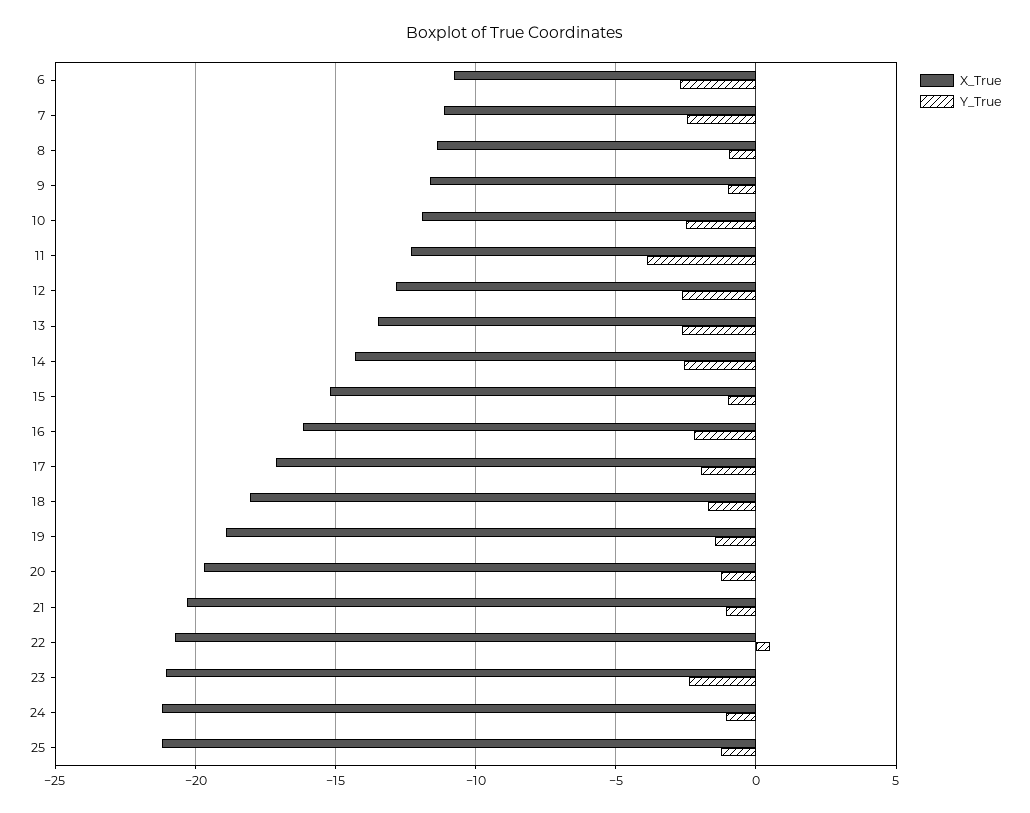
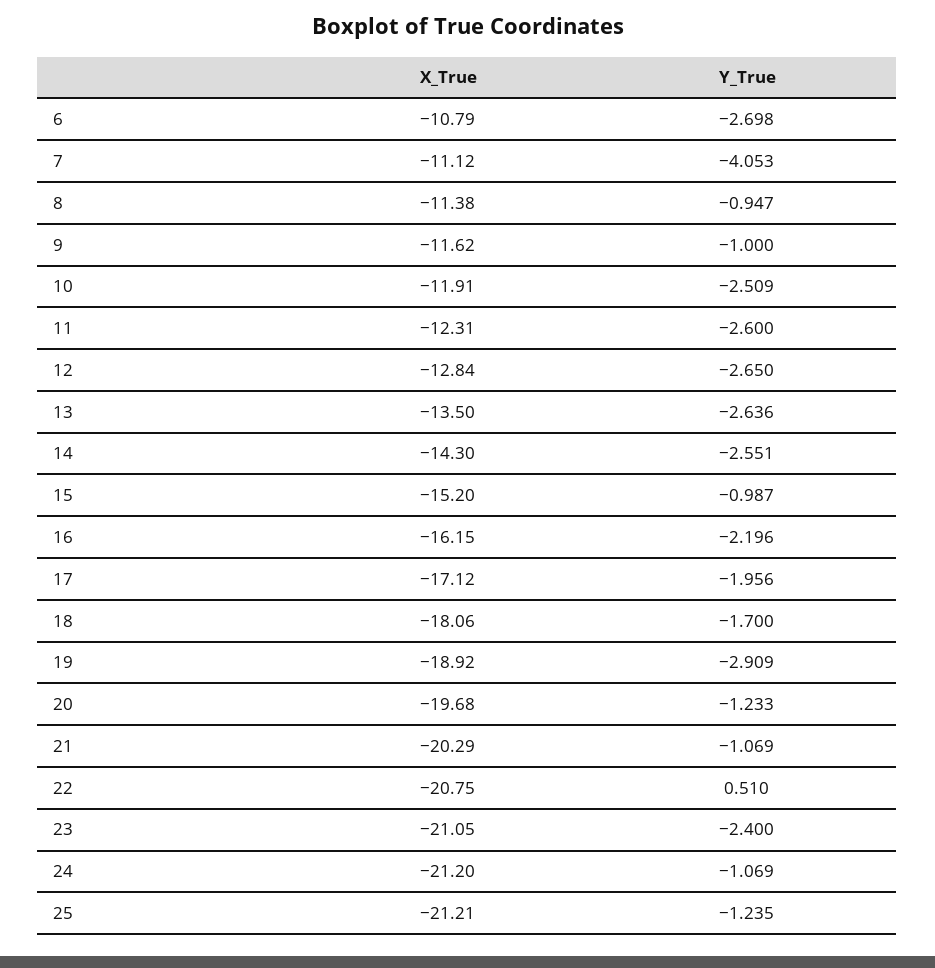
Y_True, 7: -2.5 -> -4.053
Y_True, 11: -4 -> -2.6
Y_True, 19: -1.5 -> -2.909

